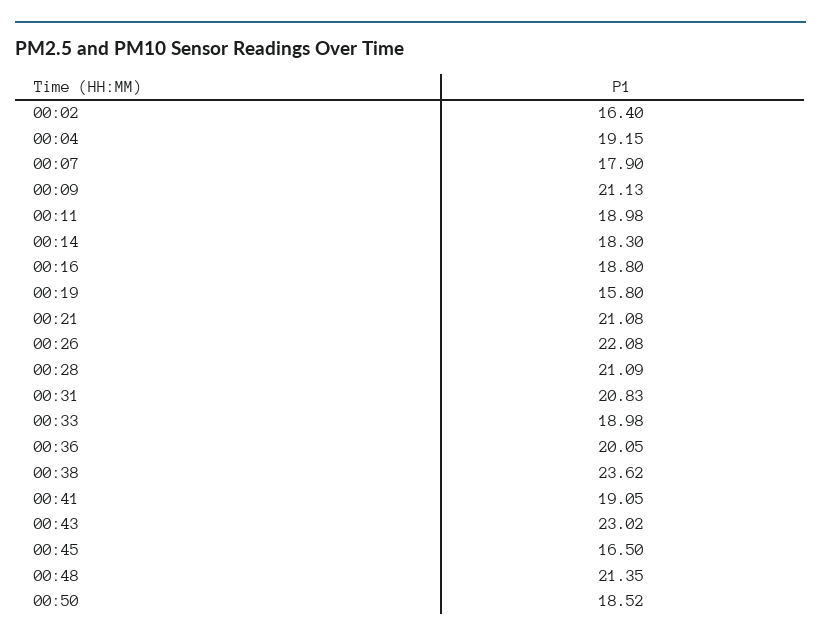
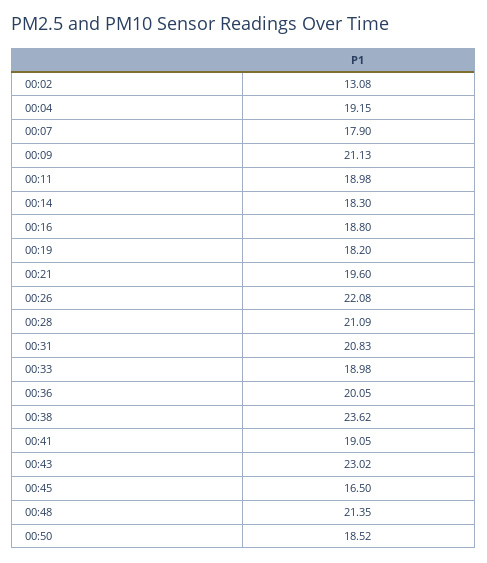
00:02: 16.4 -> 13.08
00:19: 15.8 -> 18.2
00:21: 21.08 -> 19.6

